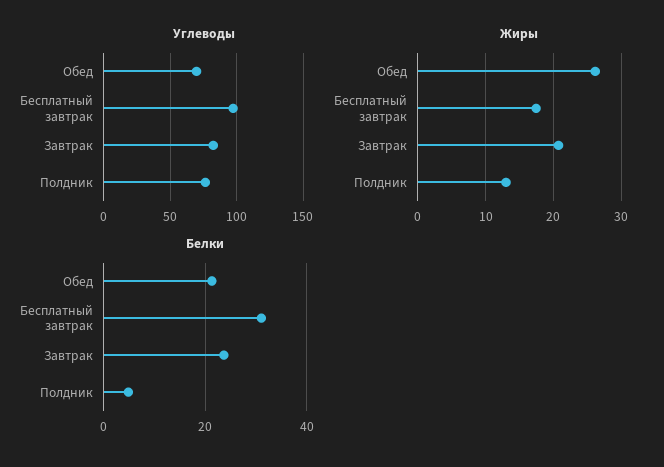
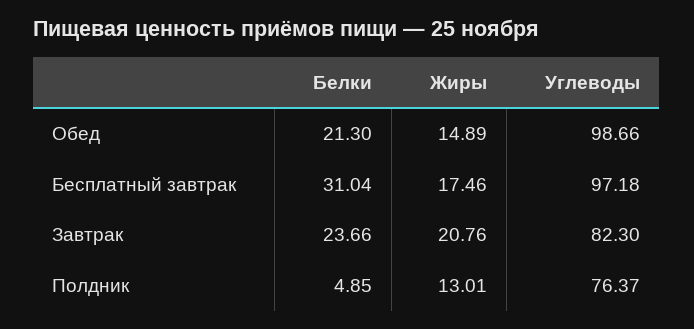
Углеводы, Обед: 70 -> 98.66
Жиры, Обед: 26 -> 14.89

